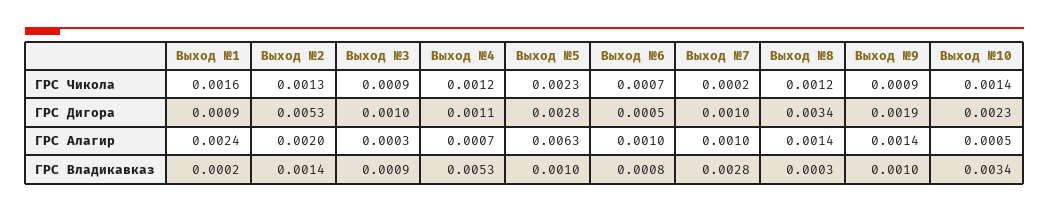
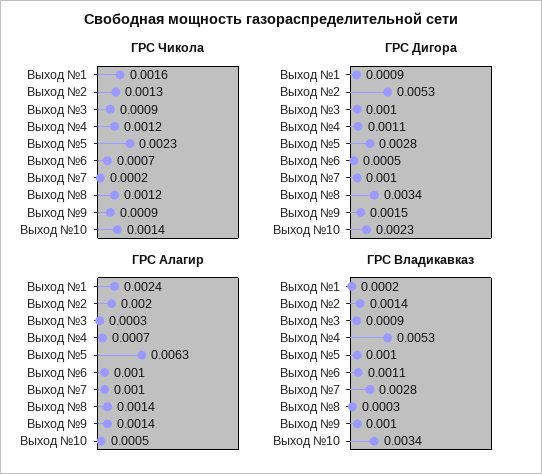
ГРС Дигора, Выход №9: 0.0019 -> 0.0015
ГРС Владикавказ, Выход №6: 0.0008 -> 0.0011

